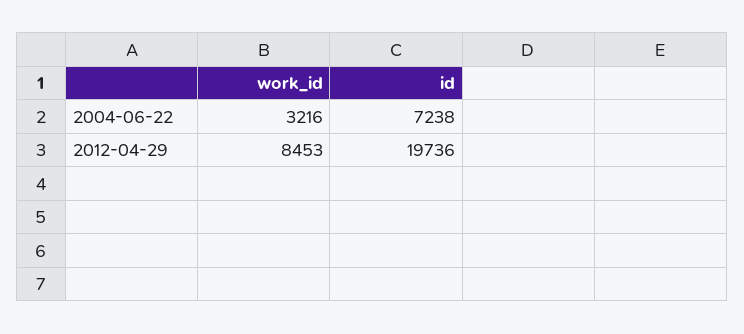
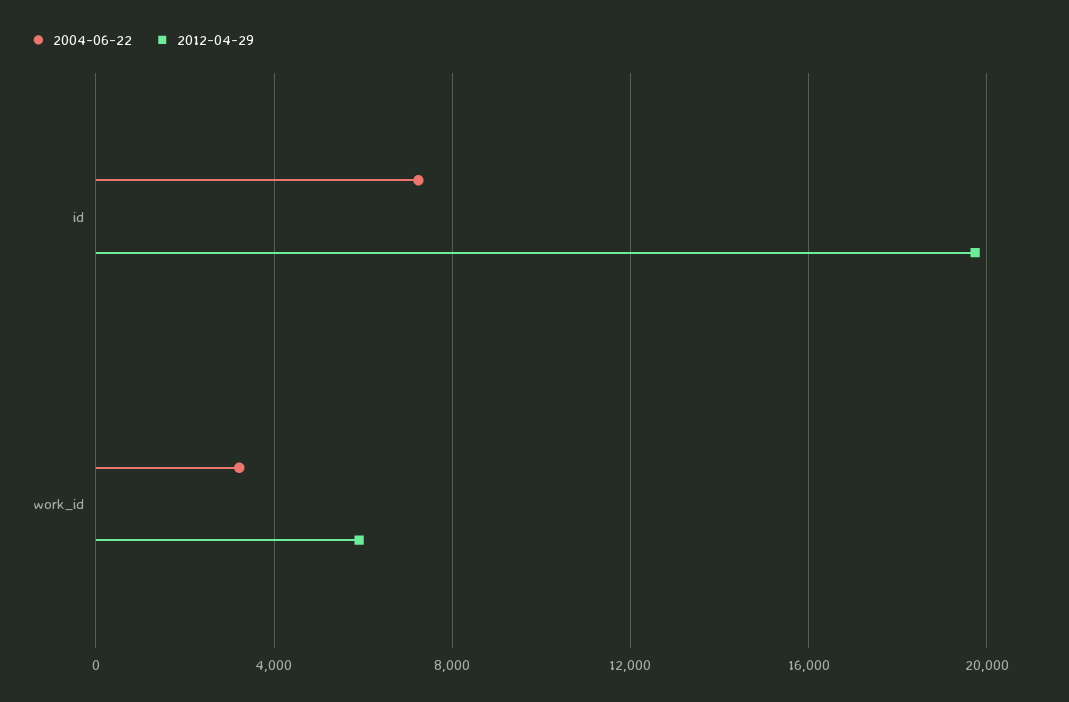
2012-04-29, work_id: 8453 -> 6000

